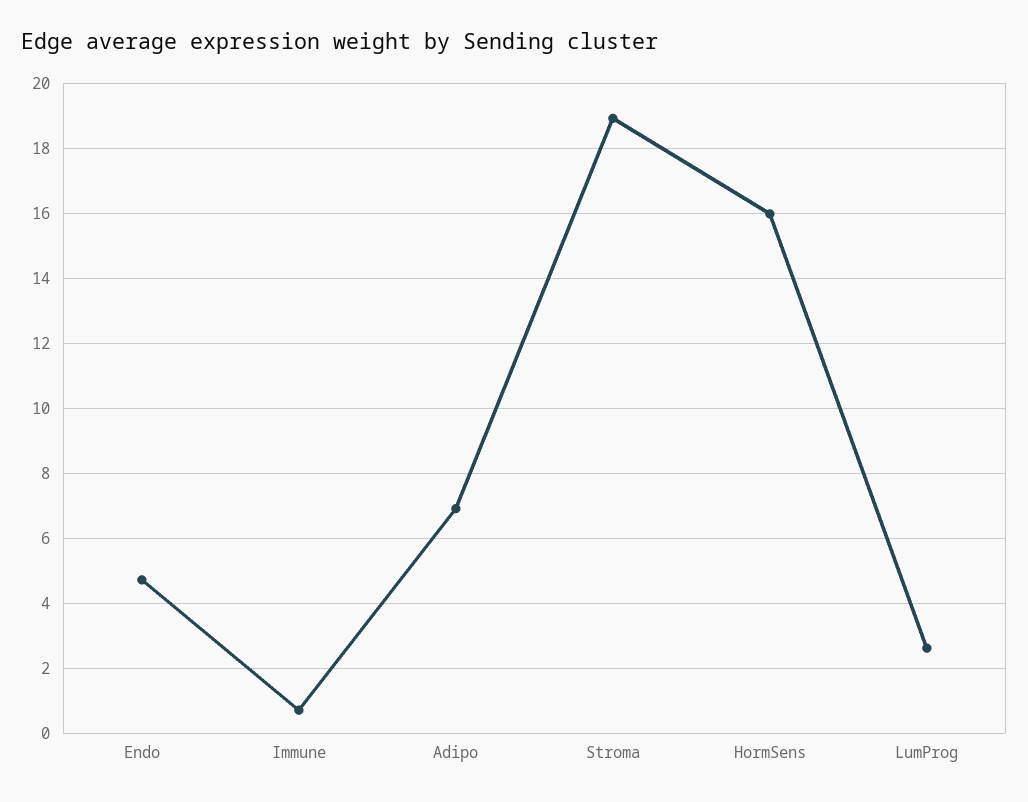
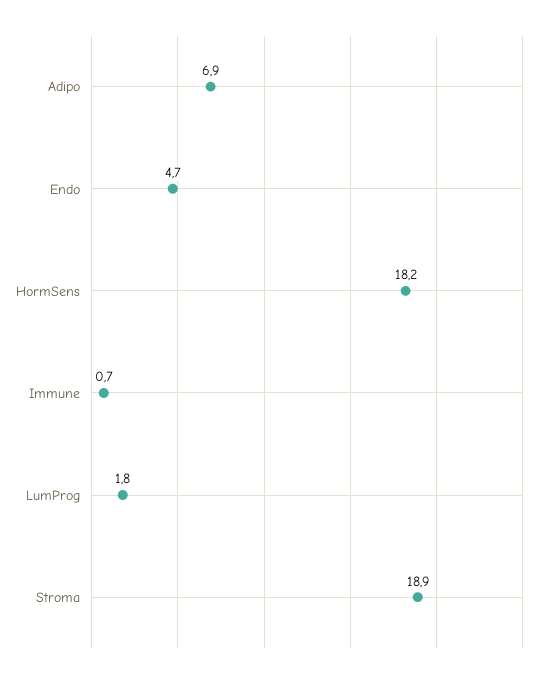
HormSens: 16 -> 18.2
LumProg: 2.6 -> 1.8

